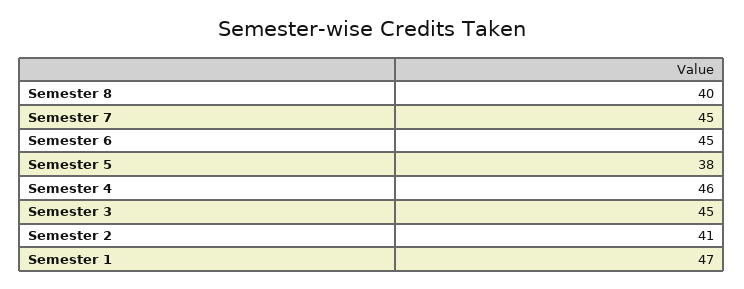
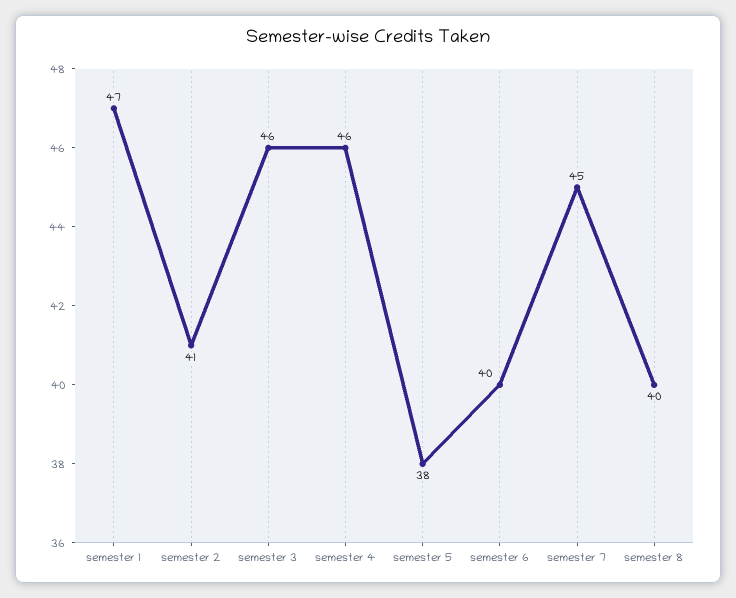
Semester 6: 45 -> 40
Semester 3: 45 -> 46

